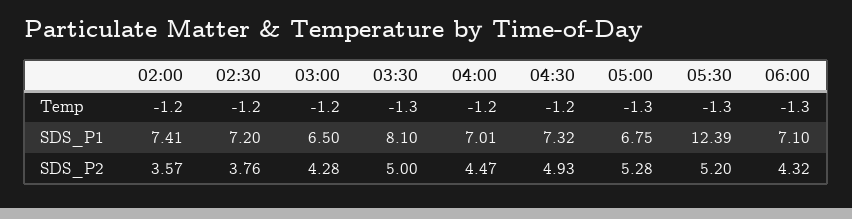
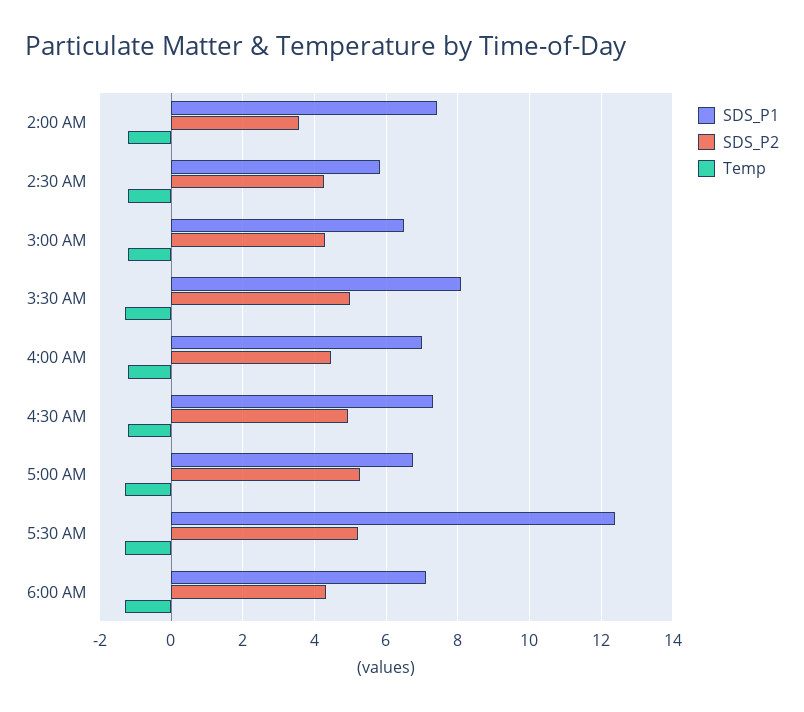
SDS_P1, 02:30: 7.2 -> 5.8
SDS_P2, 02:30: 3.76 -> 4.2

